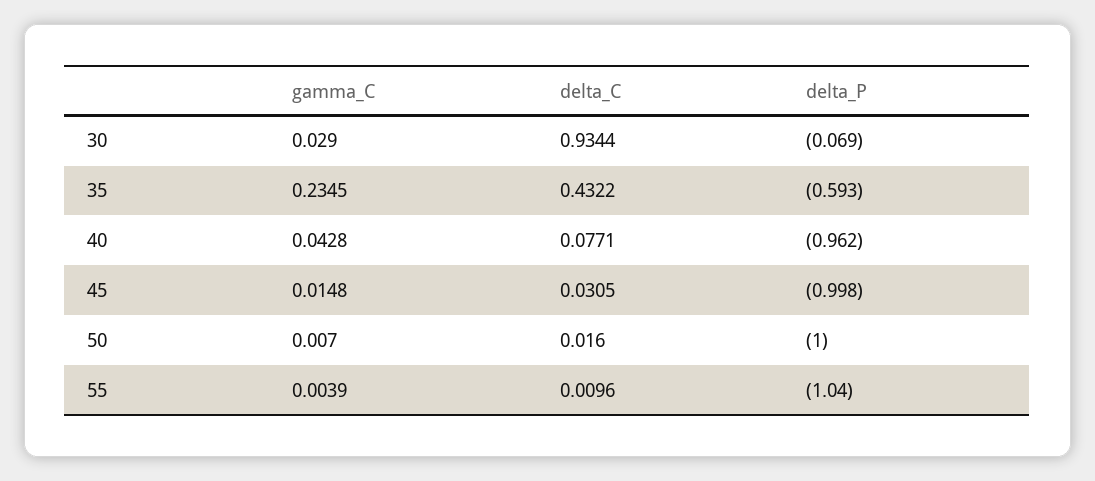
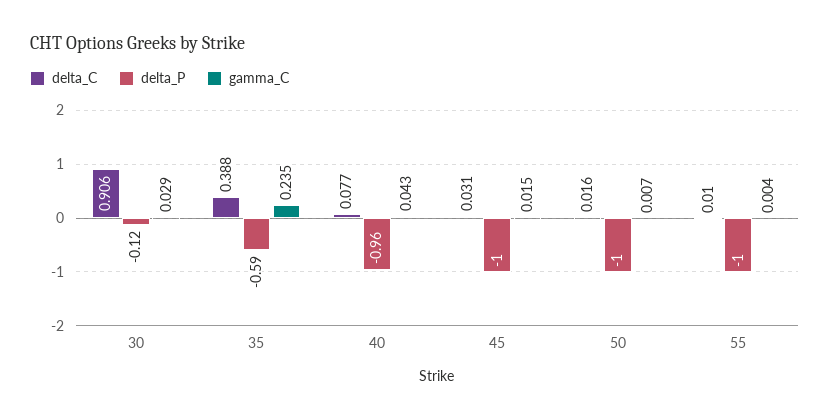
delta_C, 30: 0.9344 -> 0.906
delta_P, 30: -0.069 -> -0.12
delta_C, 35: 0.4322 -> 0.388
delta_P, 55: -1.04 -> -1

